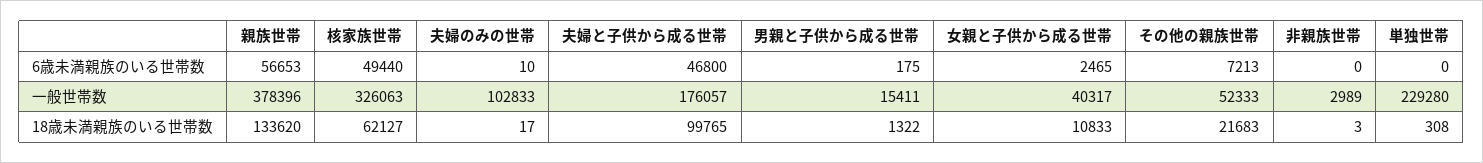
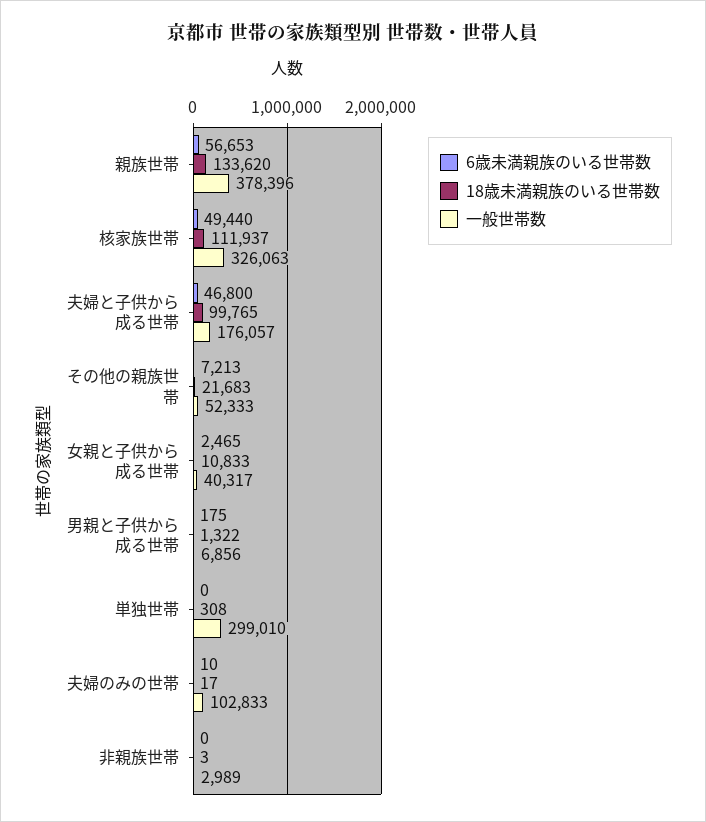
一般世帯数, 男親と子供から成る世帯: 15411 -> 6856
一般世帯数, 単独世帯: 229280 -> 299010
18歳未満親族のいる世帯数, 核家族世帯: 62127 -> 111937

